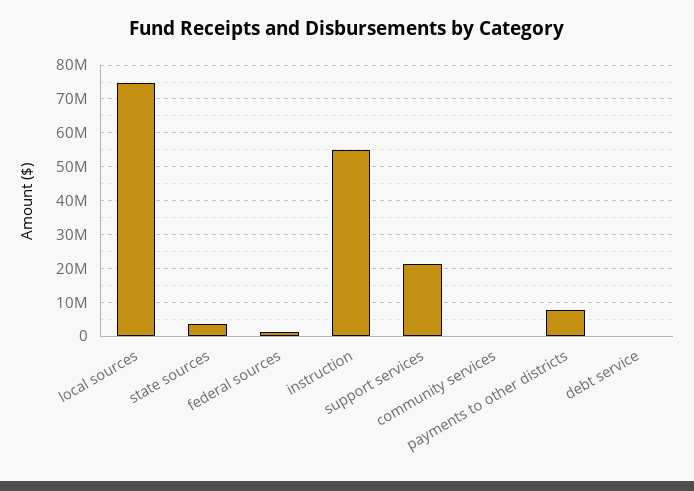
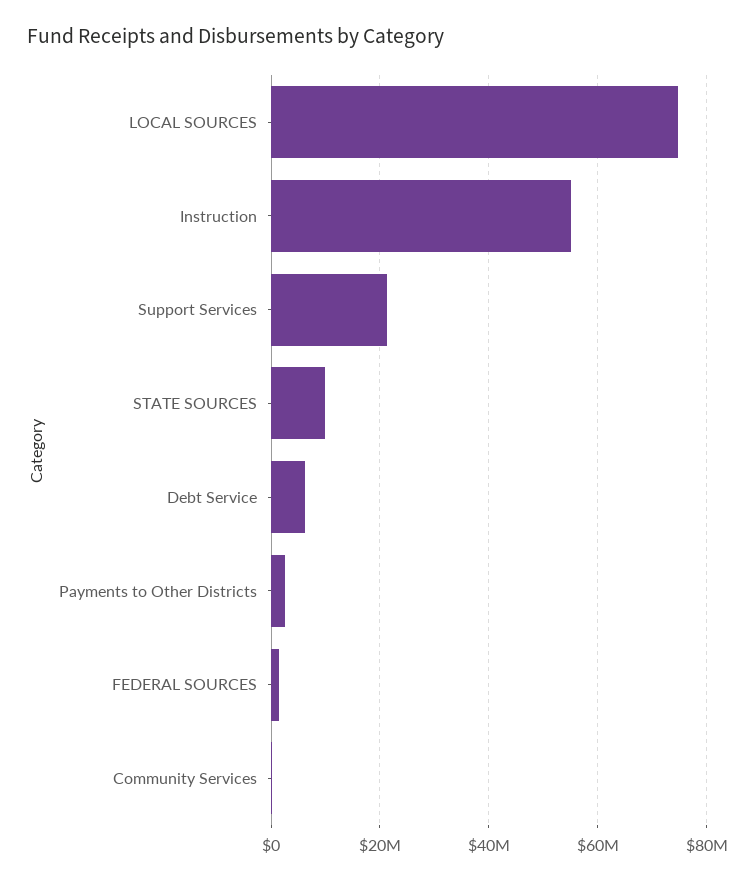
state sources: 4000000 -> 10000000
payments to other districts: 8000000 -> 2000000
debt service: 0 -> 6000000

